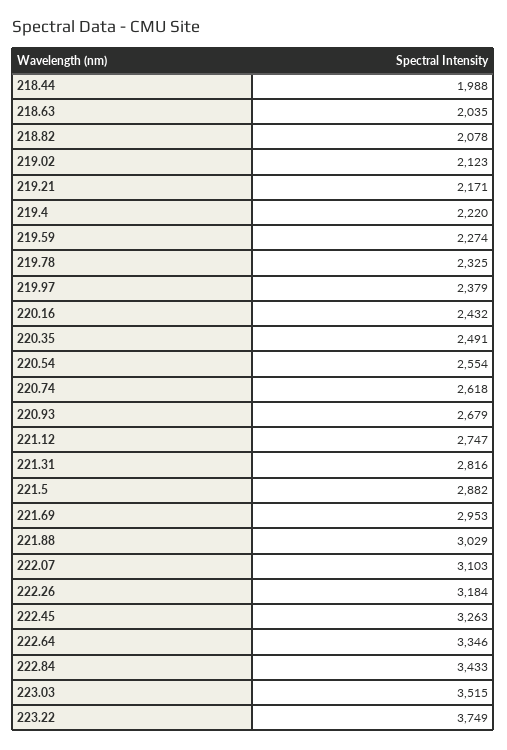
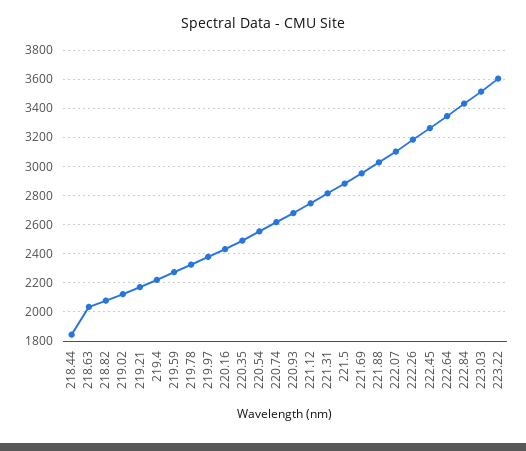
218.44: 1988 -> 1850
223.22: 3749 -> 3600

